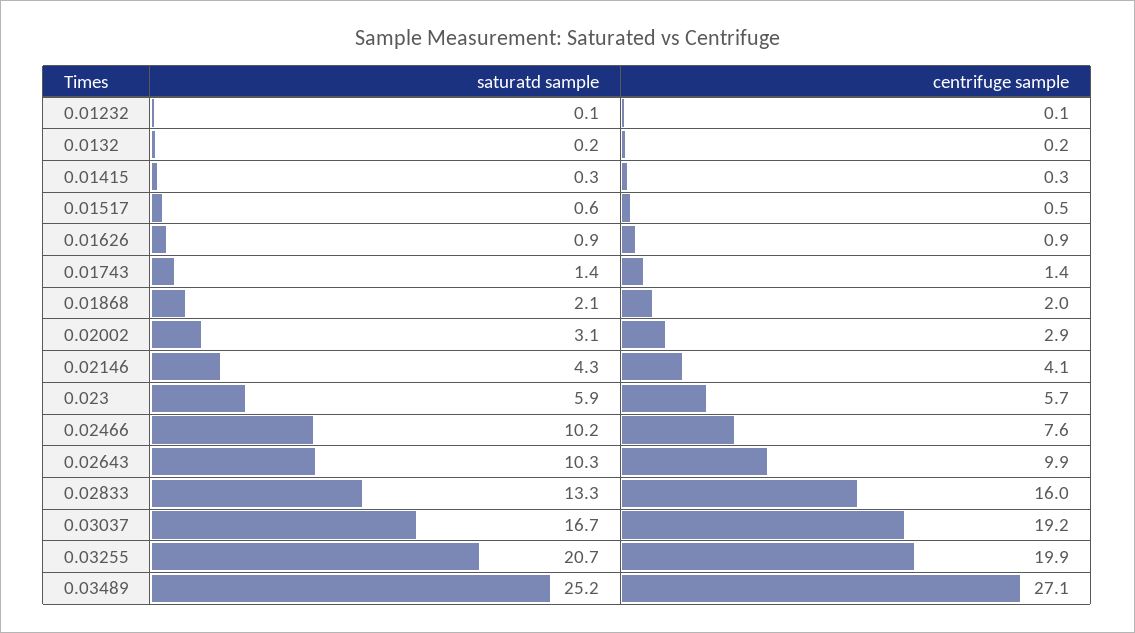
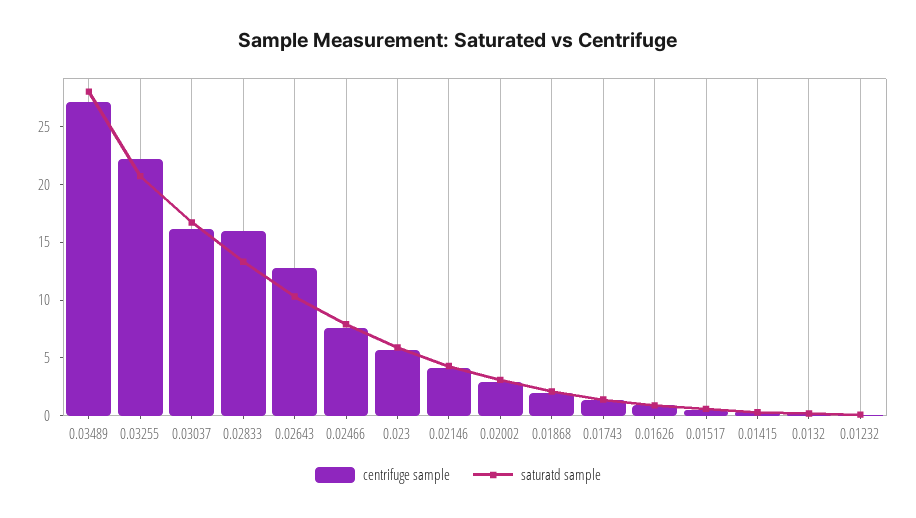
saturatd sample, 0.02466: 10.2 -> 8
centrifuge sample, 0.02643: 9.9 -> 13
centrifuge sample, 0.03037: 19.2 -> 16
centrifuge sample, 0.03255: 19.9 -> 22
saturatd sample, 0.03489: 25.2 -> 28

